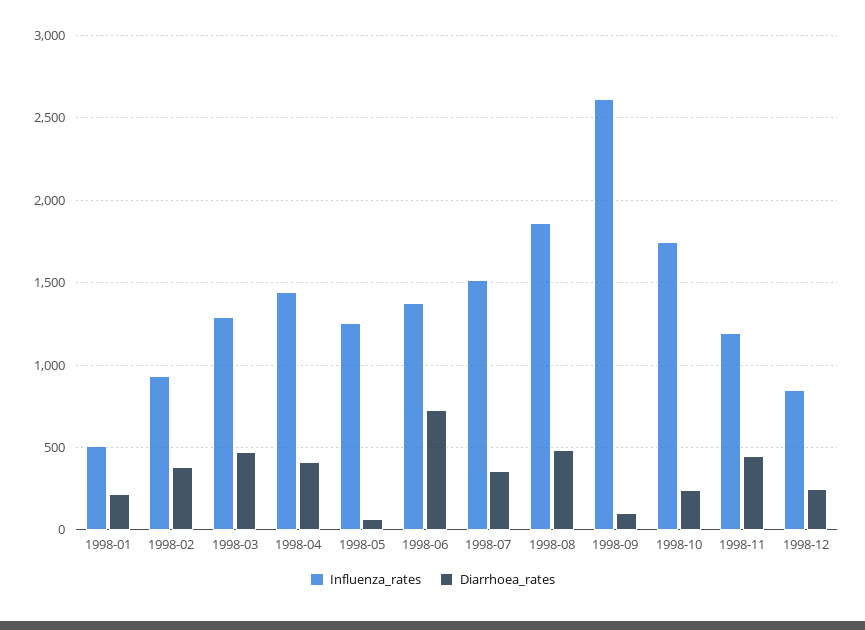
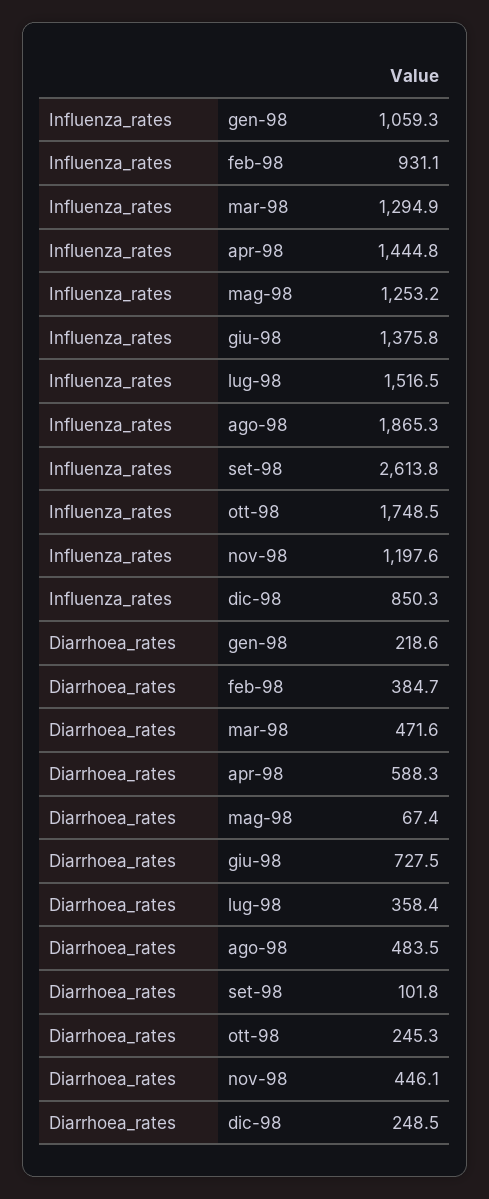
Influenza_rates, 1998-01: 500 -> 1059.3
Diarrhoea_rates, 1998-04: 400 -> 588.3

